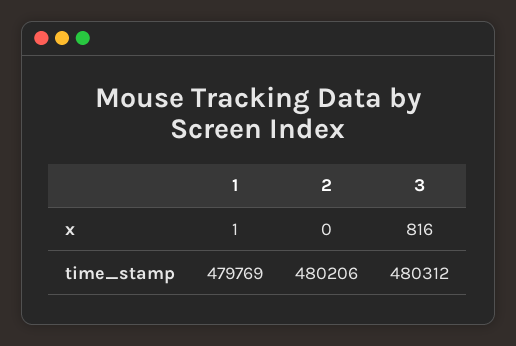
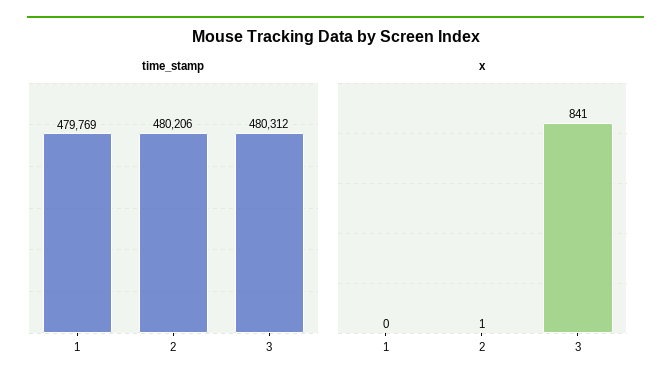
x, 1: 1 -> 0
x, 2: 0 -> 1
x, 3: 816 -> 841

